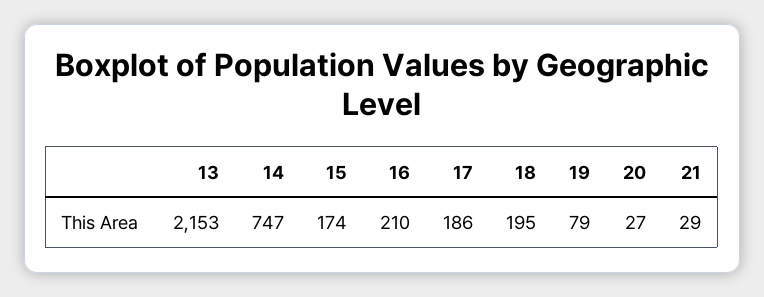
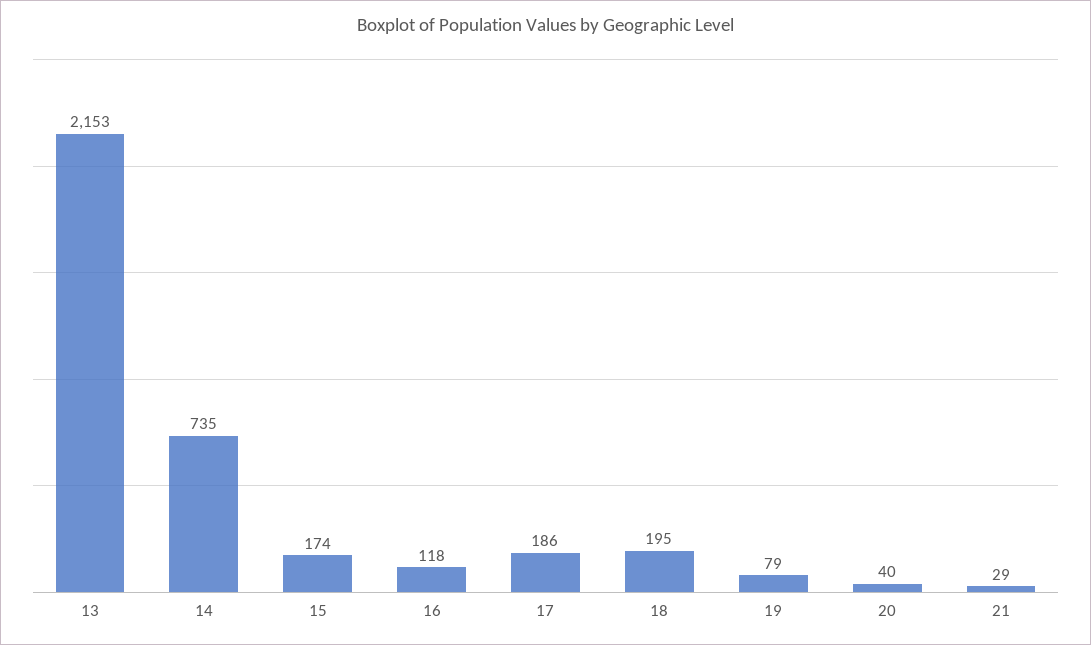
14: 747 -> 735
16: 210 -> 118
20: 27 -> 40

